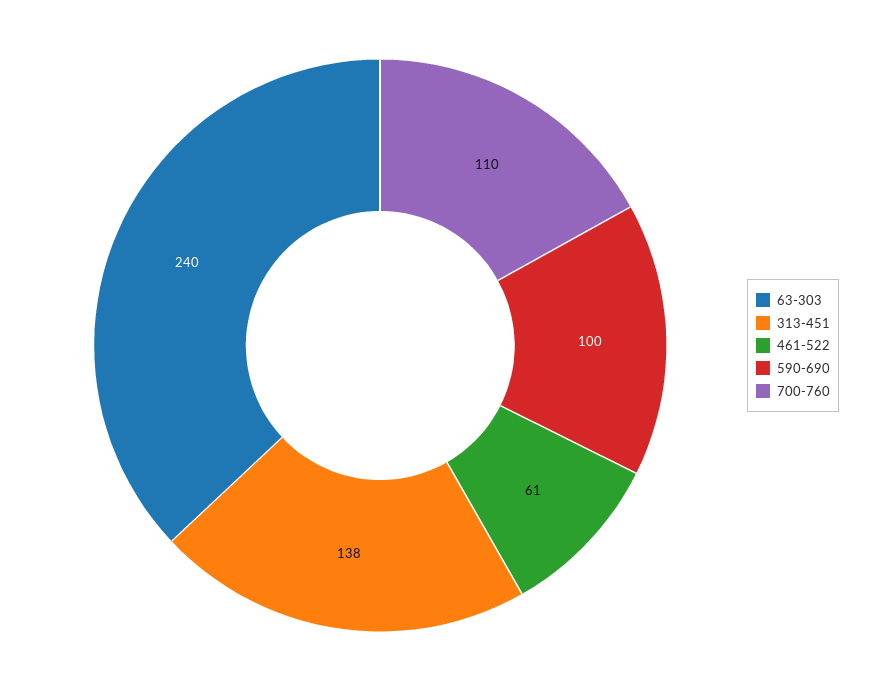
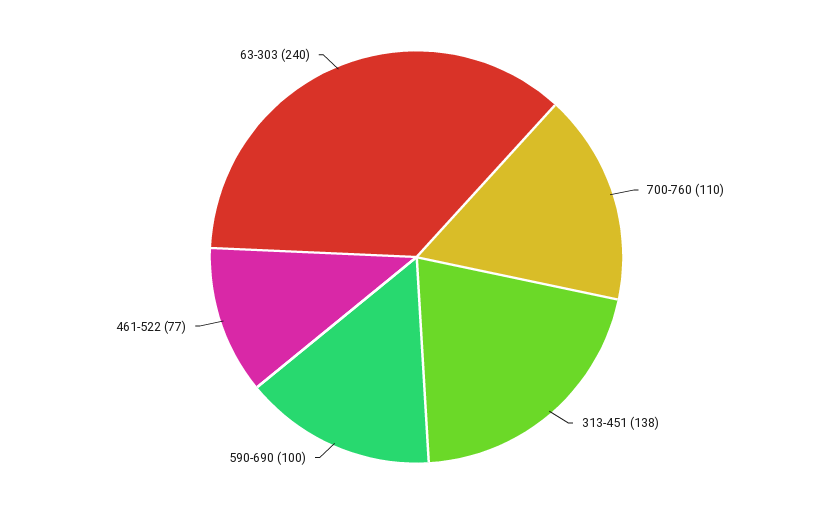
461-522: 61 -> 77

